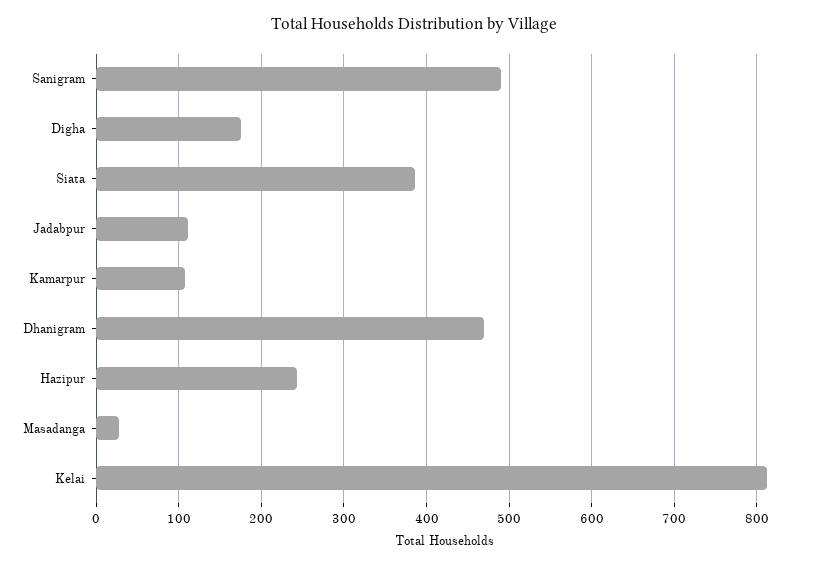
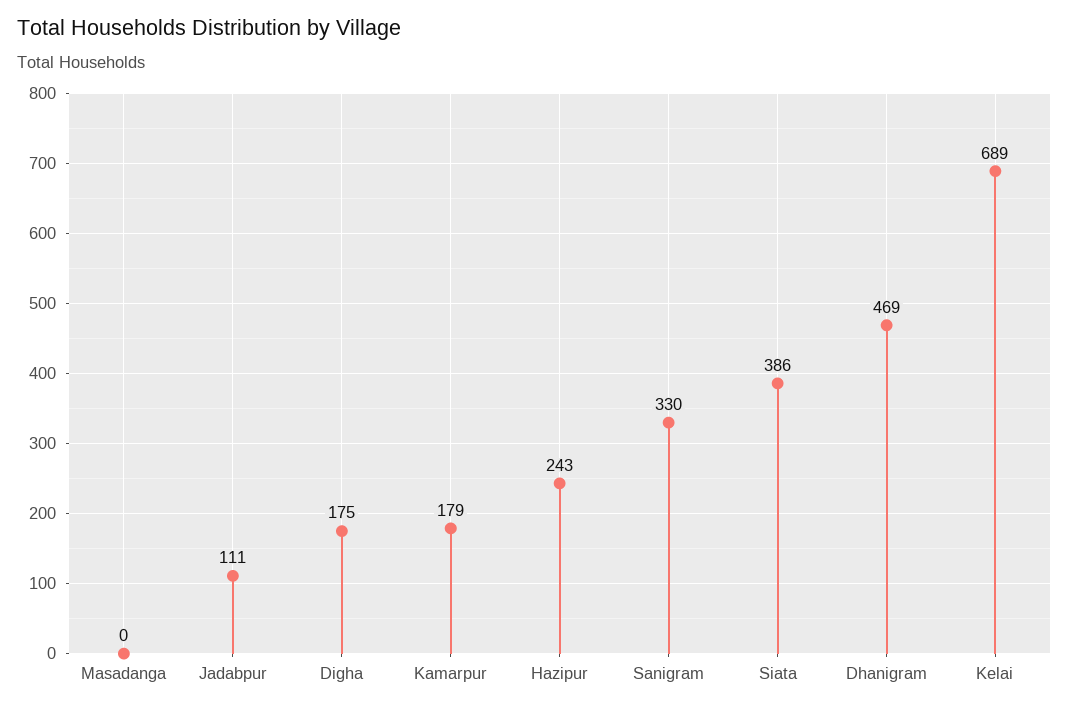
Sanigram: 490 -> 330
Kamarpur: 110 -> 179
Masadanga: 30 -> 0
Kelai: 810 -> 689

